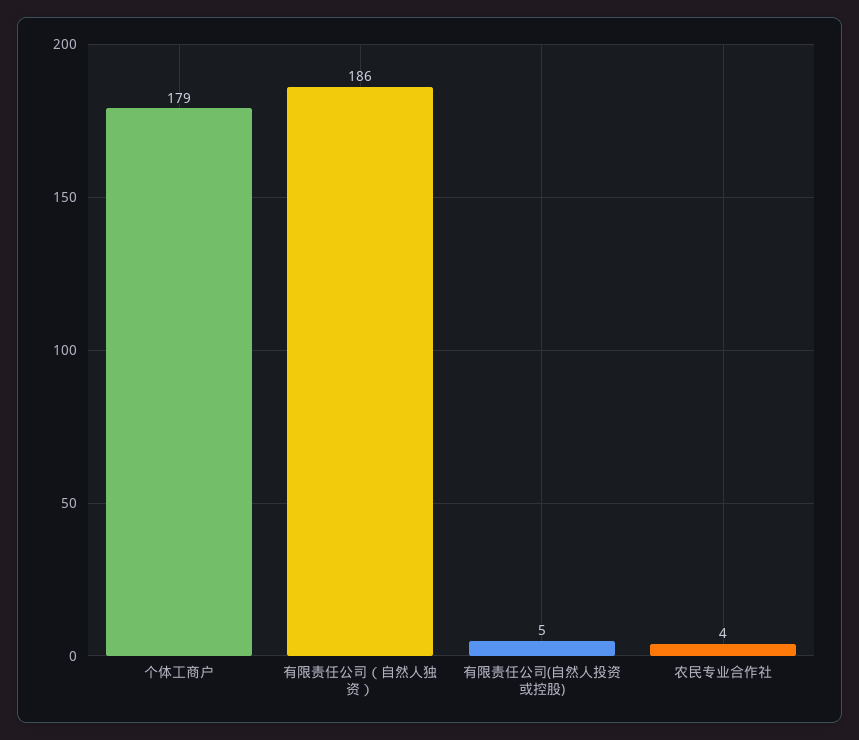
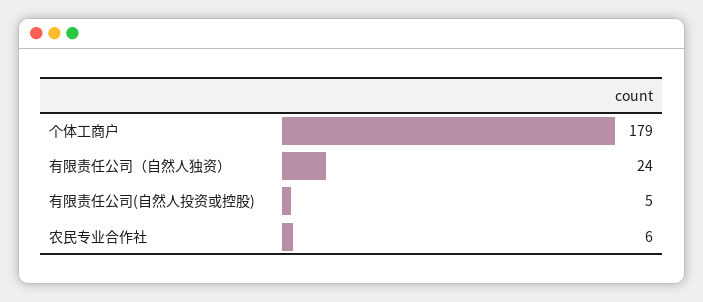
有限责任公司（自然人独资）: 186 -> 24
农民专业合作社: 4 -> 6

